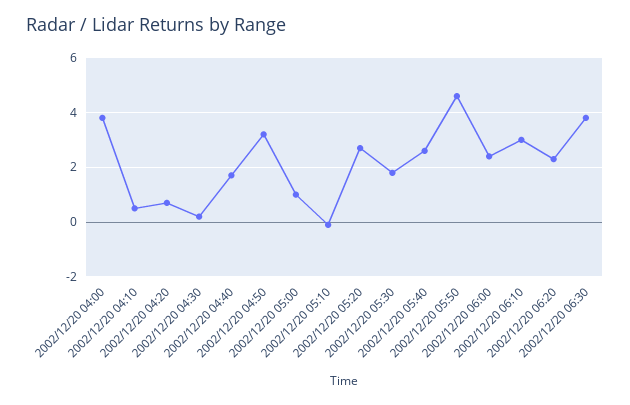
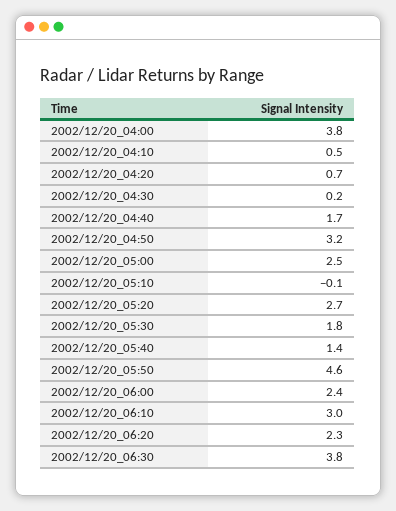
2002/12/20 05:00: 1 -> 2.5
2002/12/20 05:40: 2.5 -> 1.4

